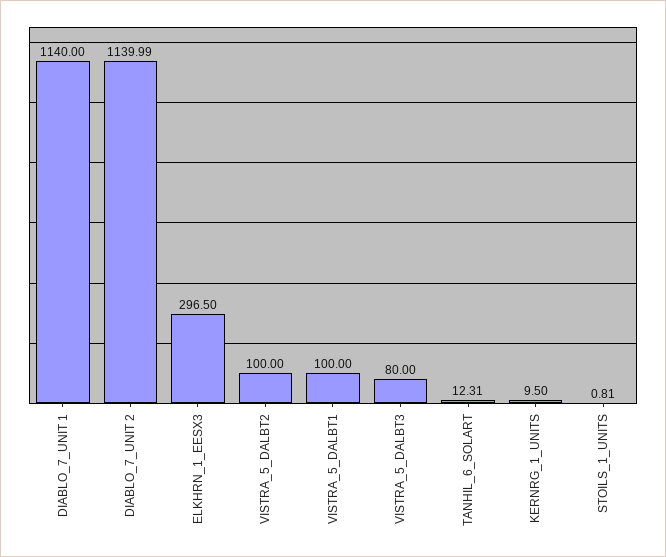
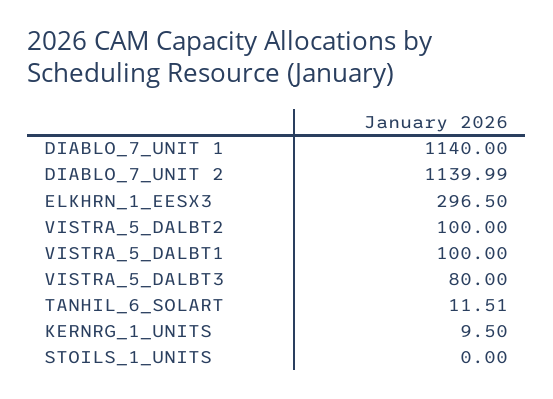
TANHIL_6_SOLART: 12.31 -> 11.51
STOILS_1_UNITS: 0.81 -> 0

